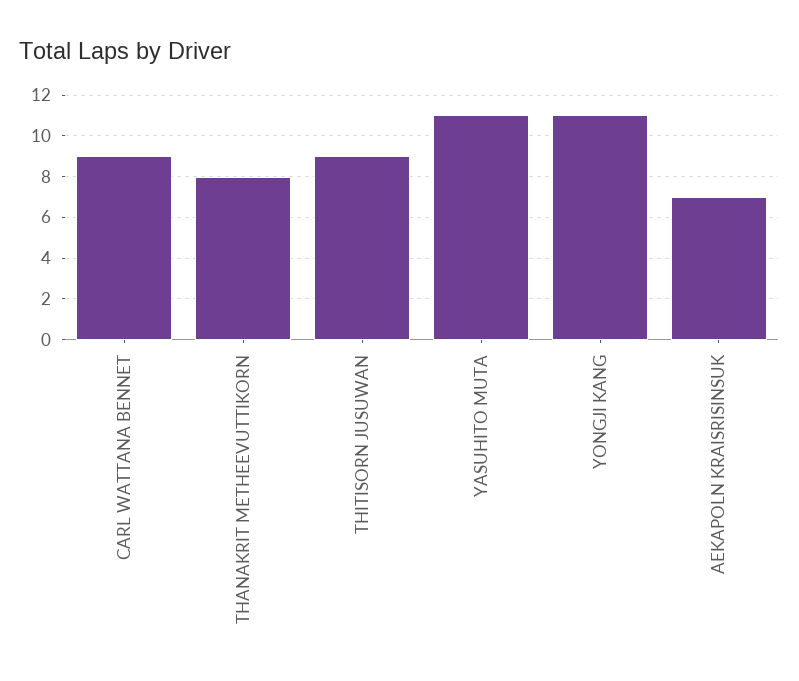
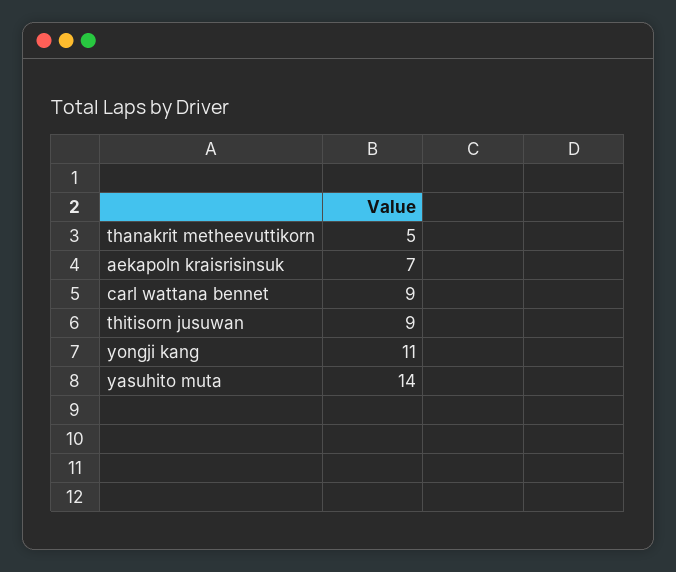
THANAKRIT METHEEVUTTIKORN: 8 -> 5
YASUHITO MUTA: 11 -> 14

